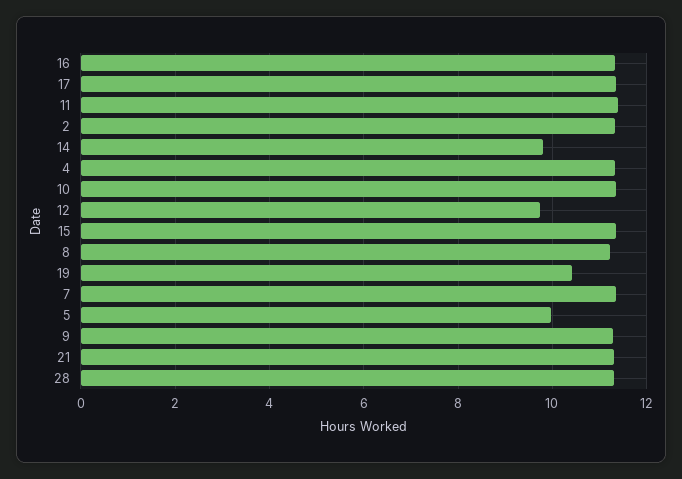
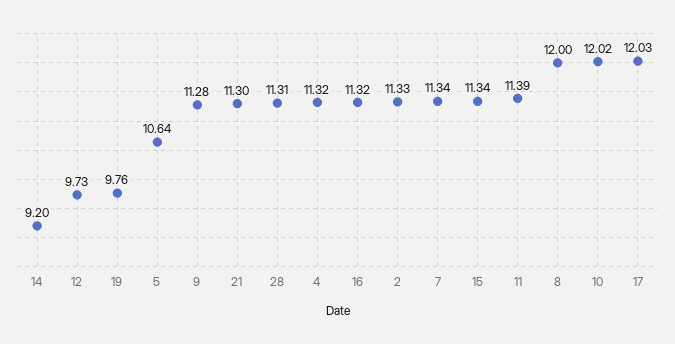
17: 11.4 -> 12.03
14: 9.8 -> 9.2
10: 11.4 -> 12.02
8: 11.2 -> 12
19: 10.4 -> 9.76
5: 10 -> 10.64

